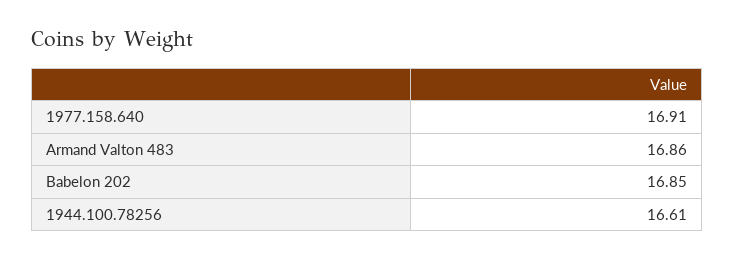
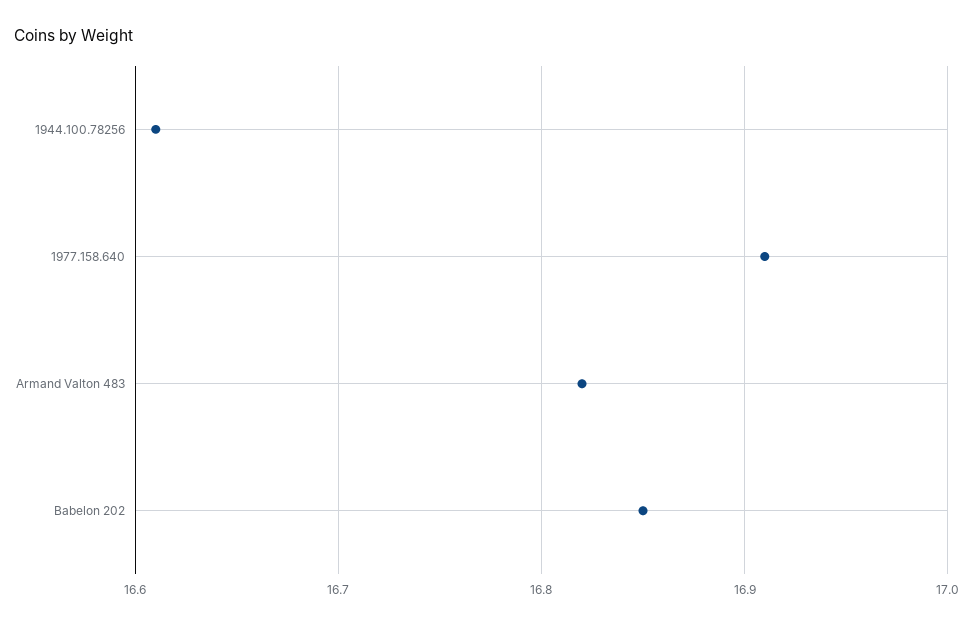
Armand Valton 483: 16.86 -> 16.82

